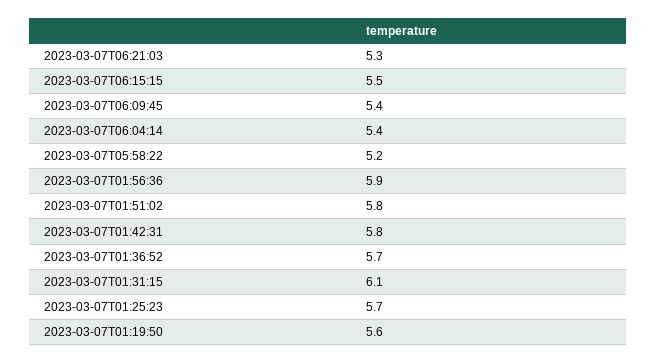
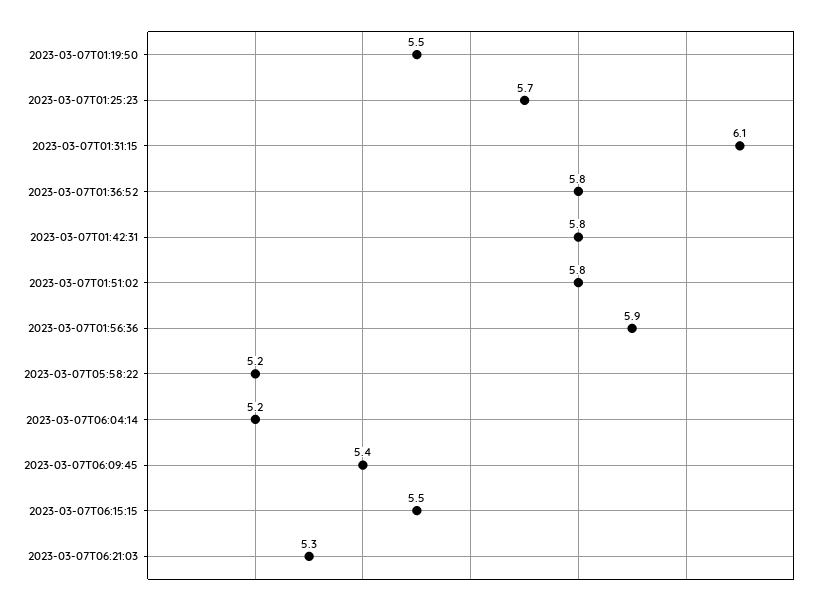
2023-03-07T06:04:14: 5.4 -> 5.2
2023-03-07T01:36:52: 5.7 -> 5.8
2023-03-07T01:19:50: 5.6 -> 5.5

